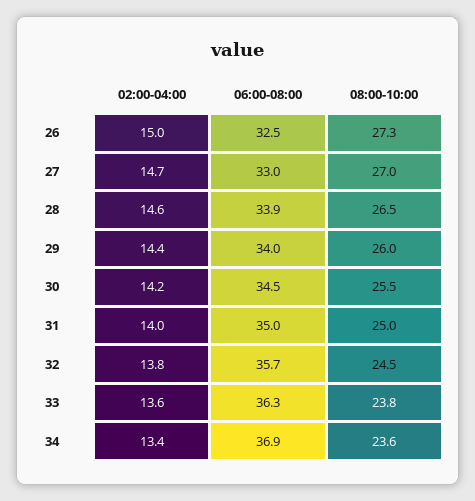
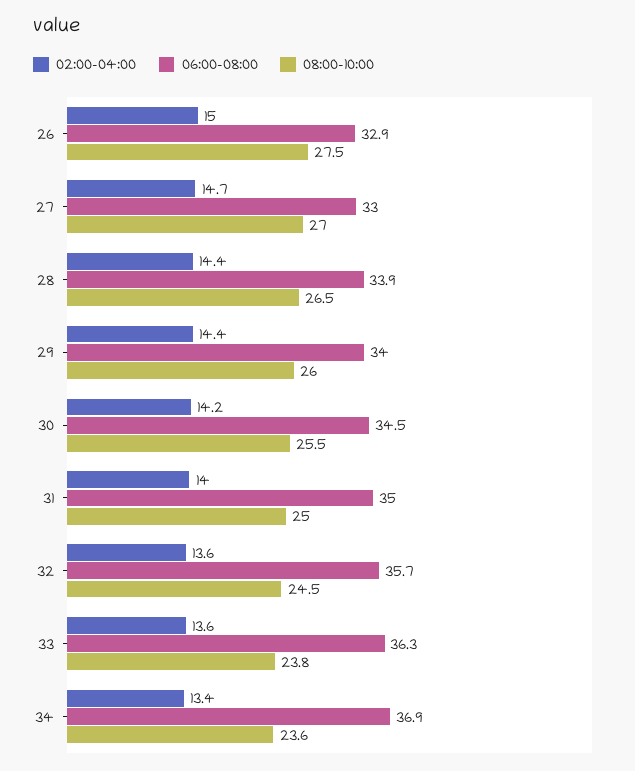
06:00-08:00, 26: 32.5 -> 32.9
08:00-10:00, 26: 27.3 -> 27.5
02:00-04:00, 28: 14.6 -> 14.4
02:00-04:00, 32: 13.8 -> 13.6

